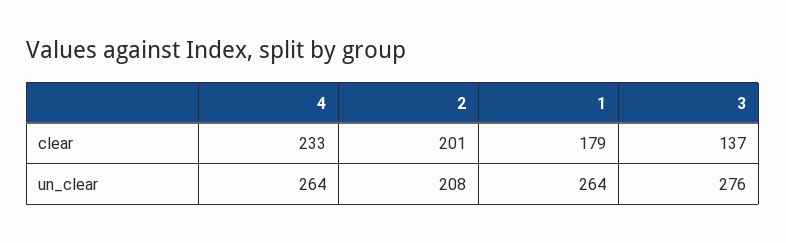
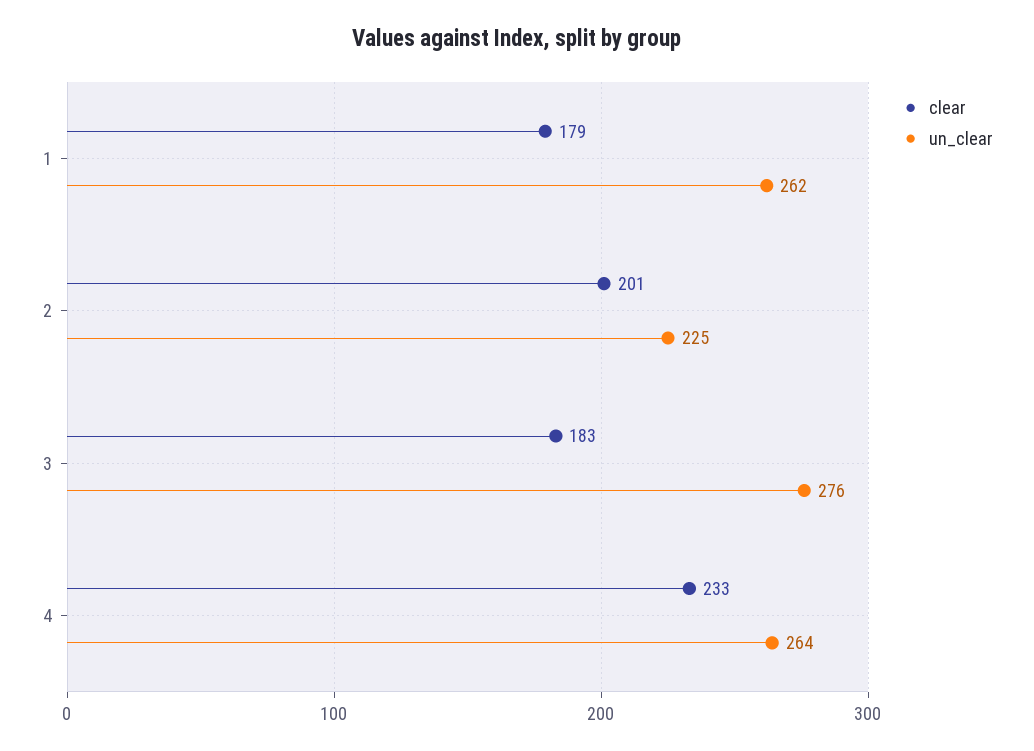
clear, 3: 137 -> 183
un_clear, 2: 208 -> 225
un_clear, 1: 264 -> 262

